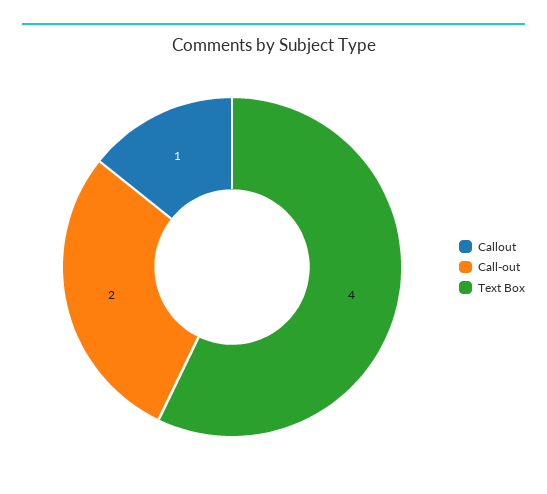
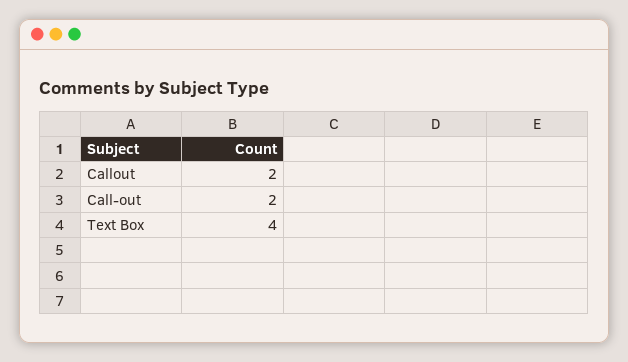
Callout: 1 -> 2

